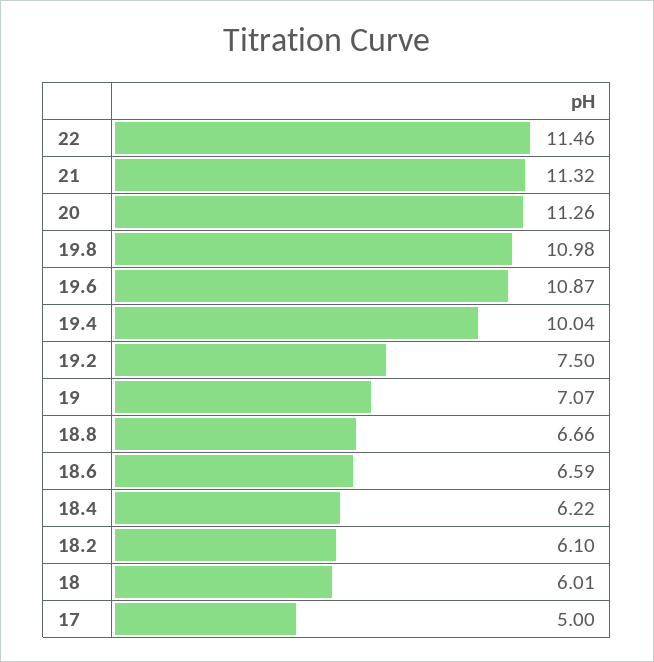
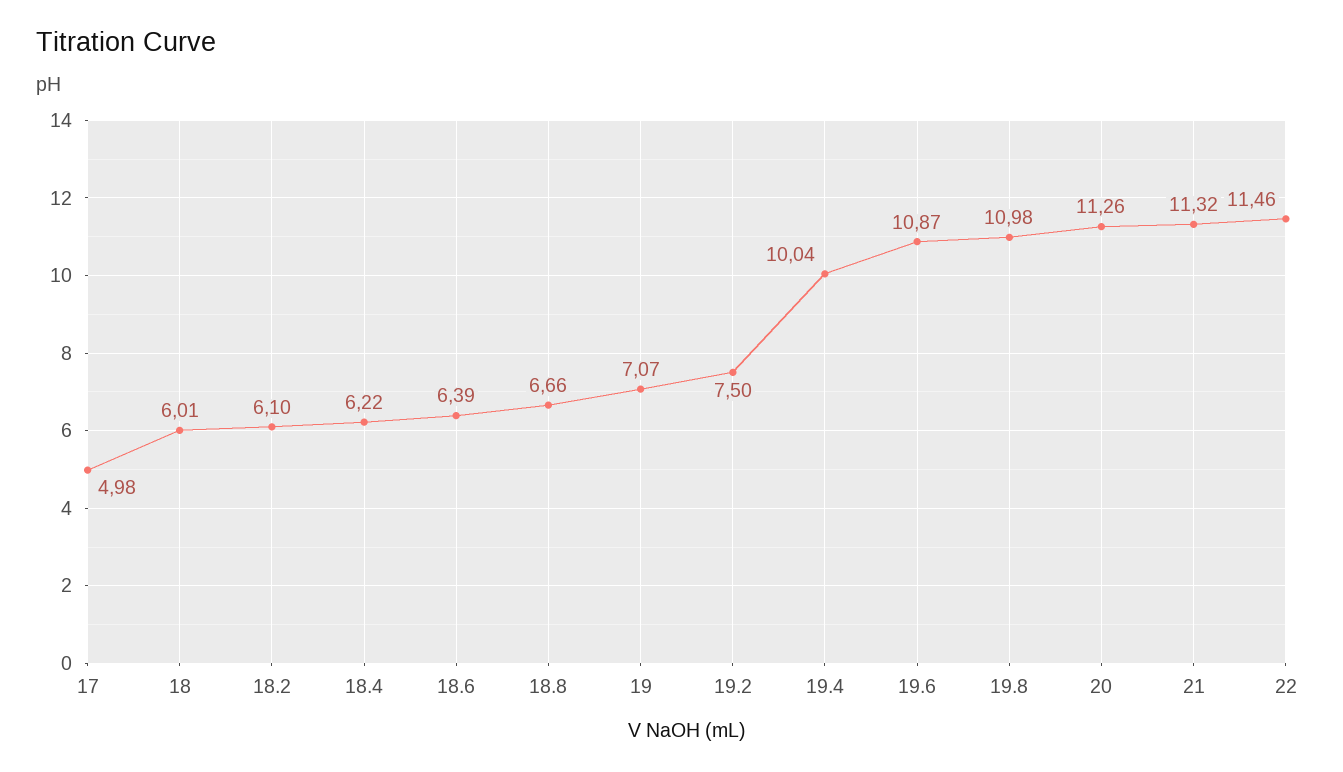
18.6: 6.59 -> 6.39
17: 5 -> 4.98

